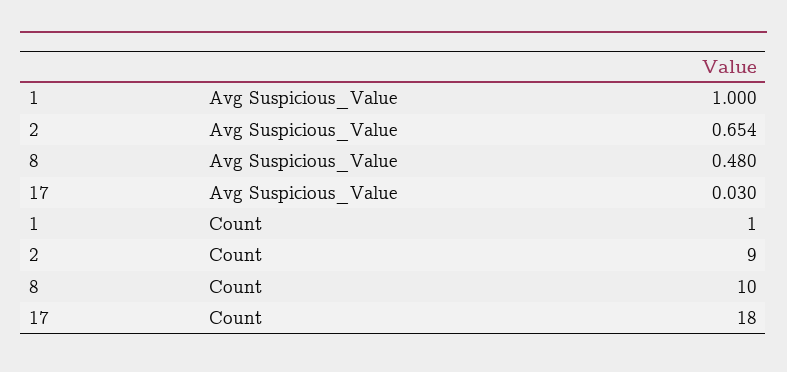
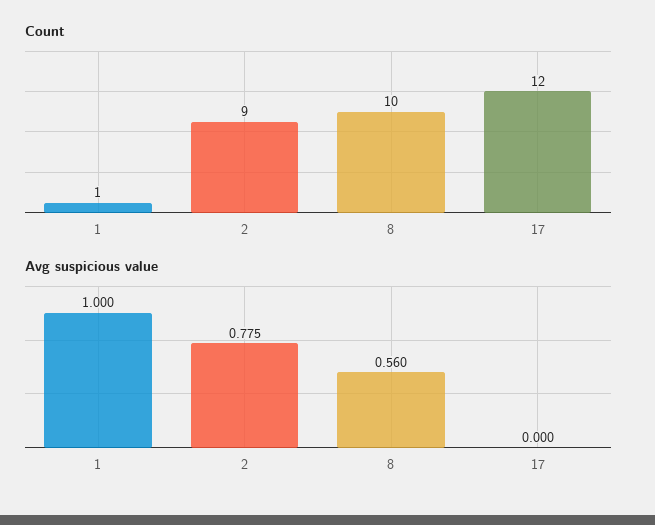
Avg Suspicious_Value, 2: 0.654 -> 0.775
Avg Suspicious_Value, 8: 0.48 -> 0.56
Avg Suspicious_Value, 17: 0.03 -> 0
Count, 17: 18 -> 12

